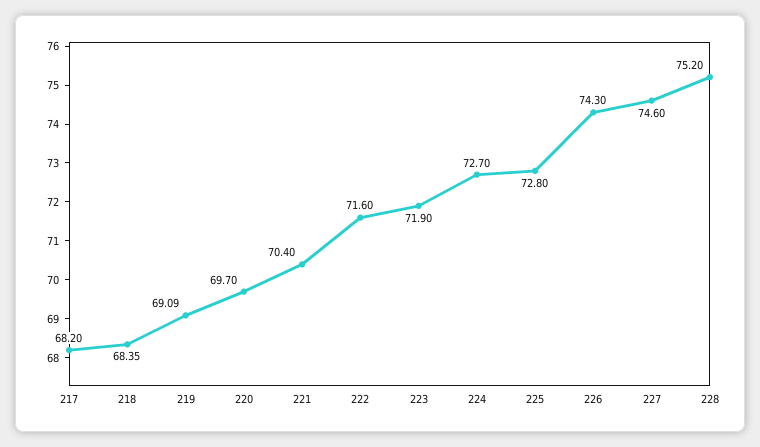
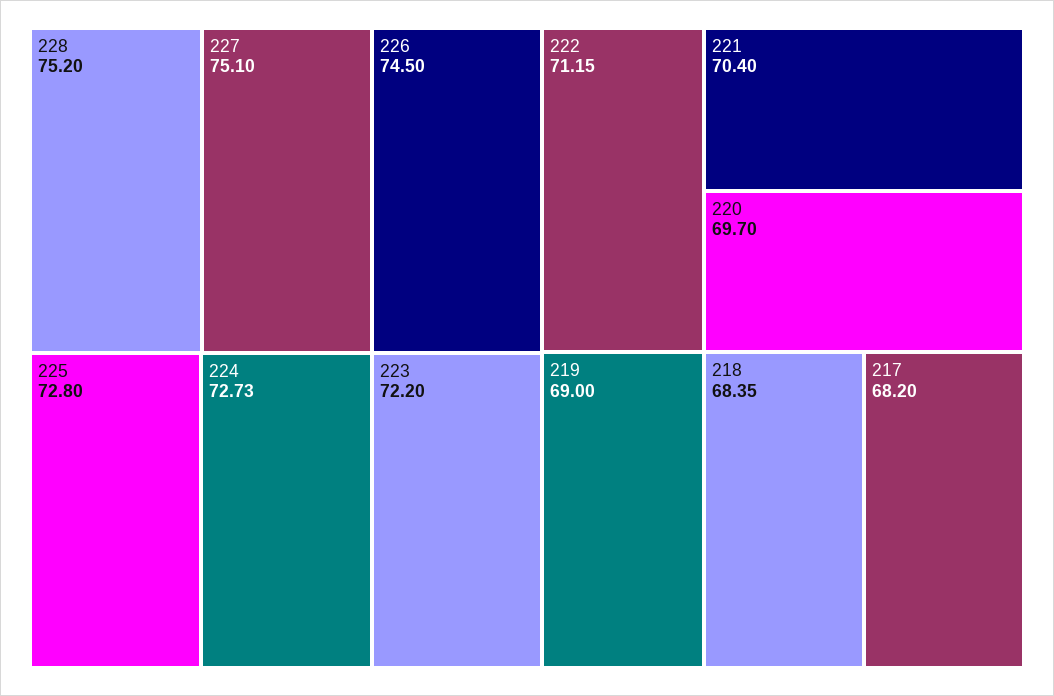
219: 69.09 -> 69
222: 71.6 -> 71.15
223: 71.9 -> 72.2
224: 72.7 -> 72.73
226: 74.3 -> 74.5
227: 74.6 -> 75.1

